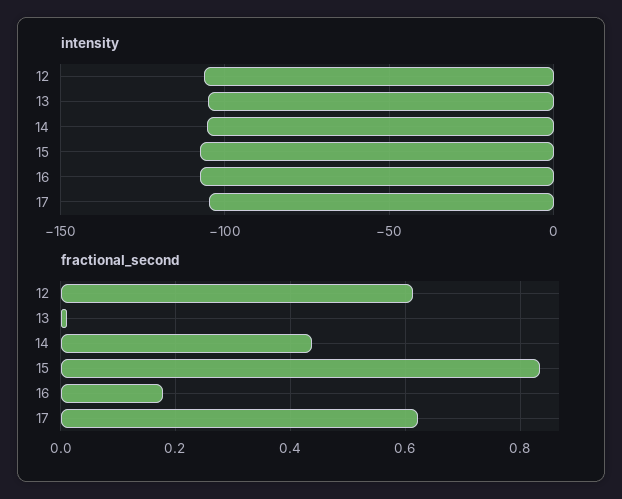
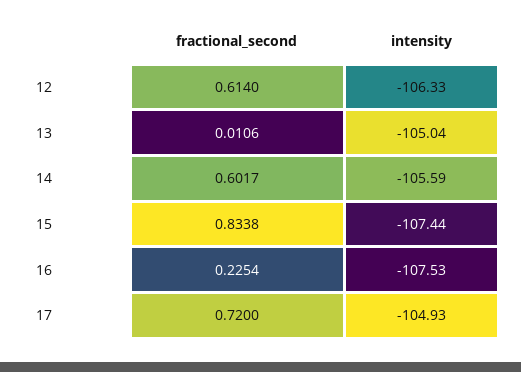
fractional_second, 14: 0.44 -> 0.6017
fractional_second, 16: 0.18 -> 0.2254
fractional_second, 17: 0.62 -> 0.72

